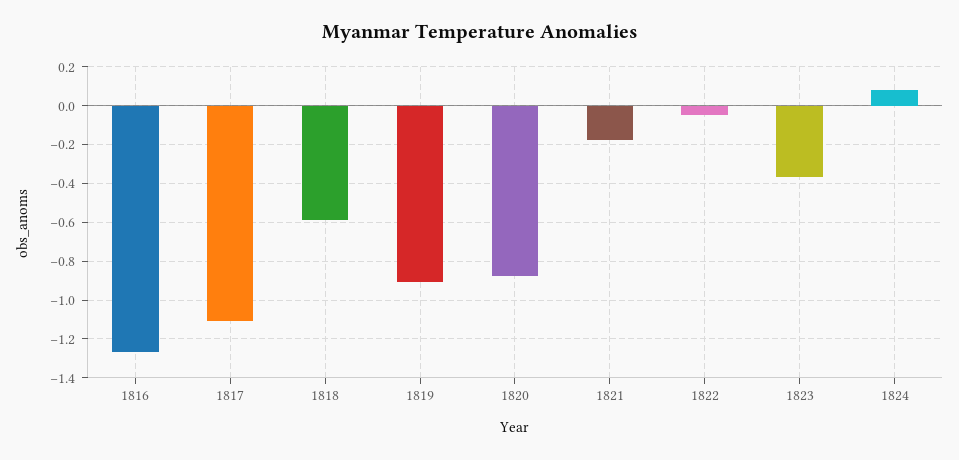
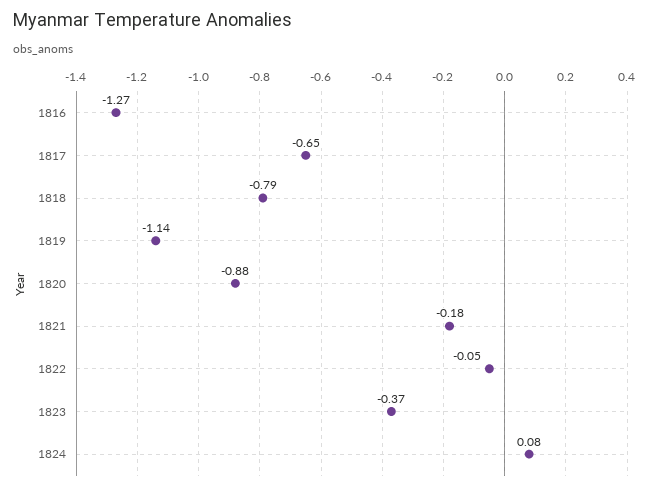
1817: -1.1 -> -0.65
1818: -0.6 -> -0.79
1819: -0.9 -> -1.14

